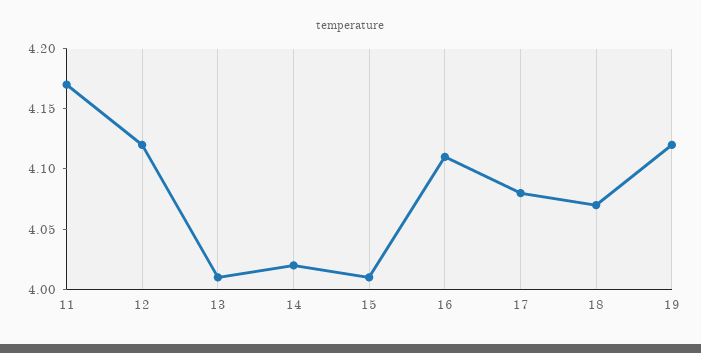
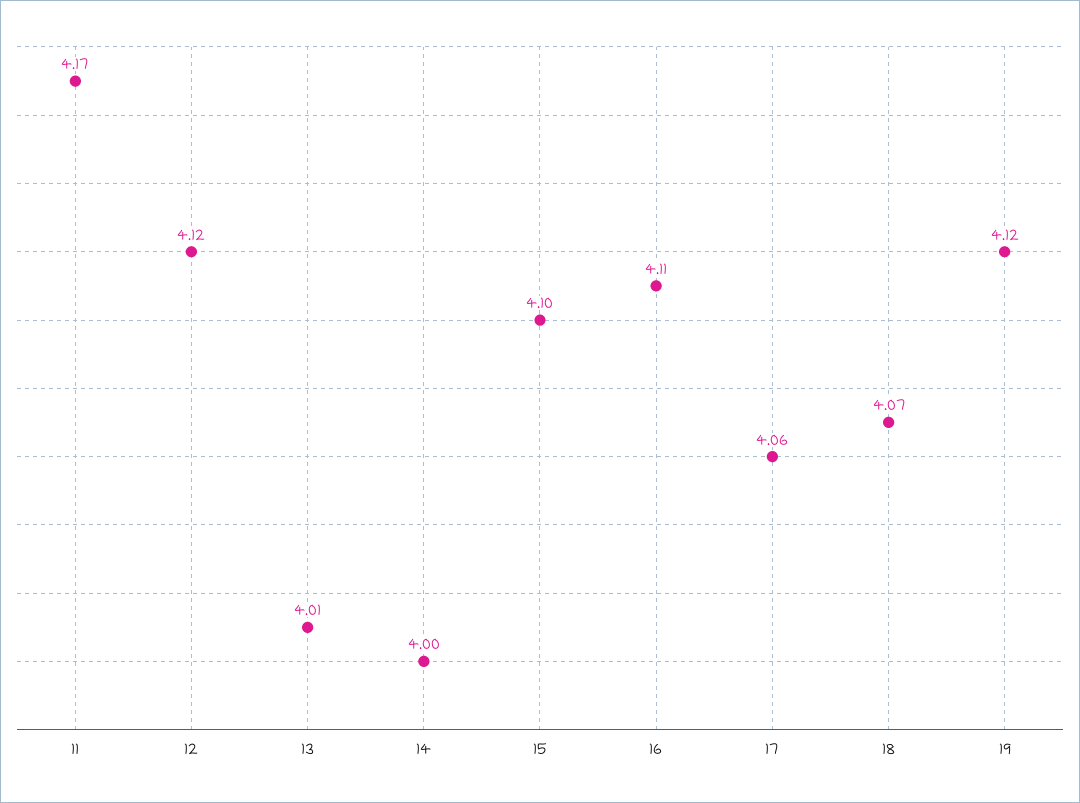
14: 4.02 -> 4
15: 4.01 -> 4.1
17: 4.08 -> 4.06

